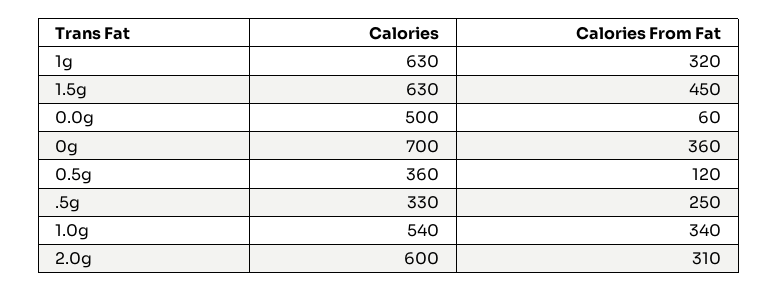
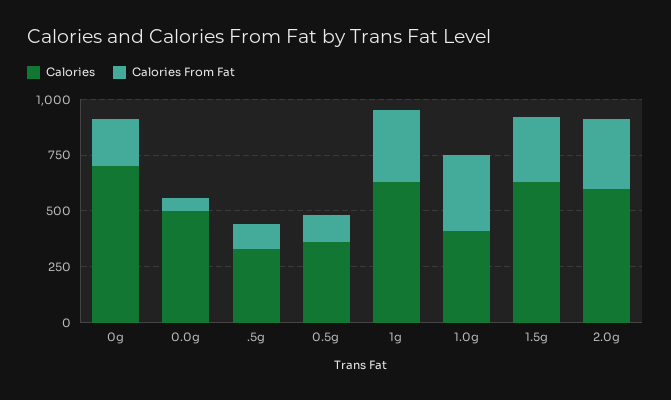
Calories From Fat, 1.5g: 450 -> 300
Calories From Fat, 0g: 360 -> 200
Calories From Fat, .5g: 250 -> 100
Calories, 1.0g: 540 -> 400

